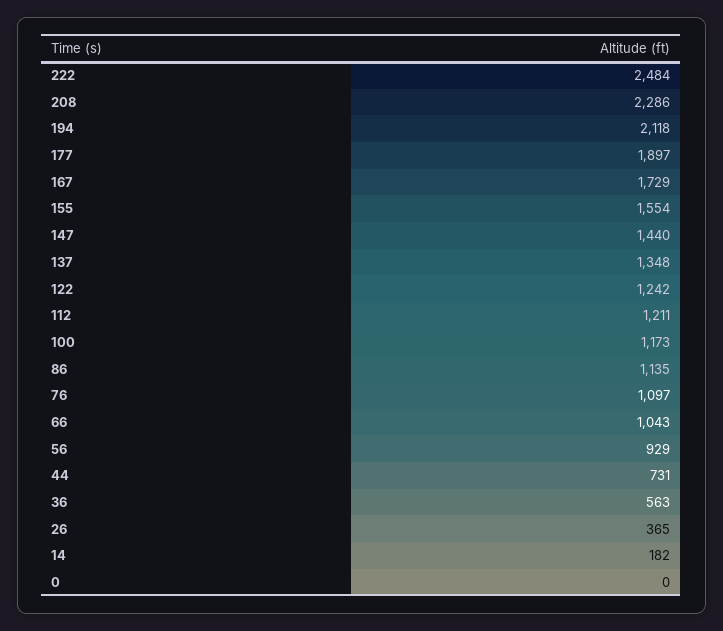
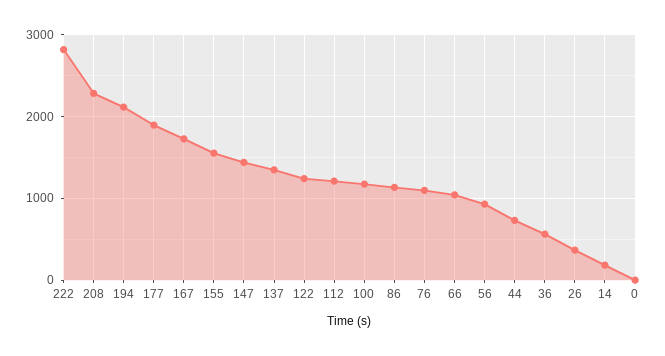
222: 2484 -> 2800

